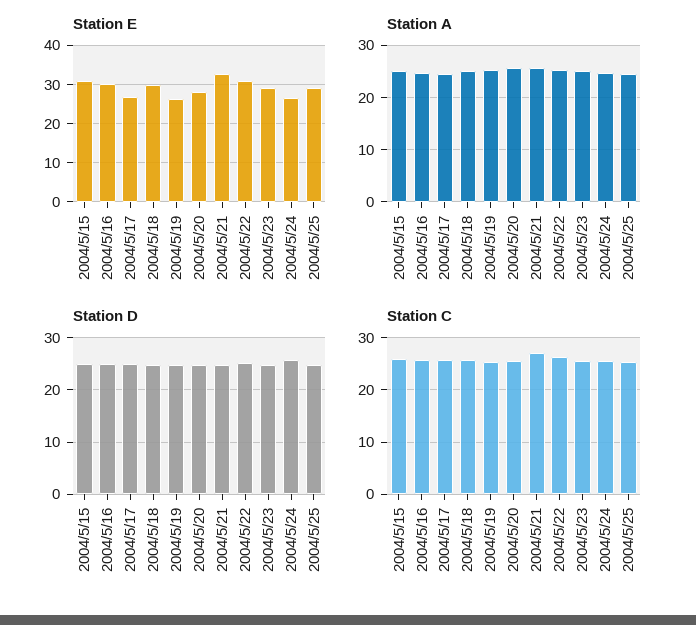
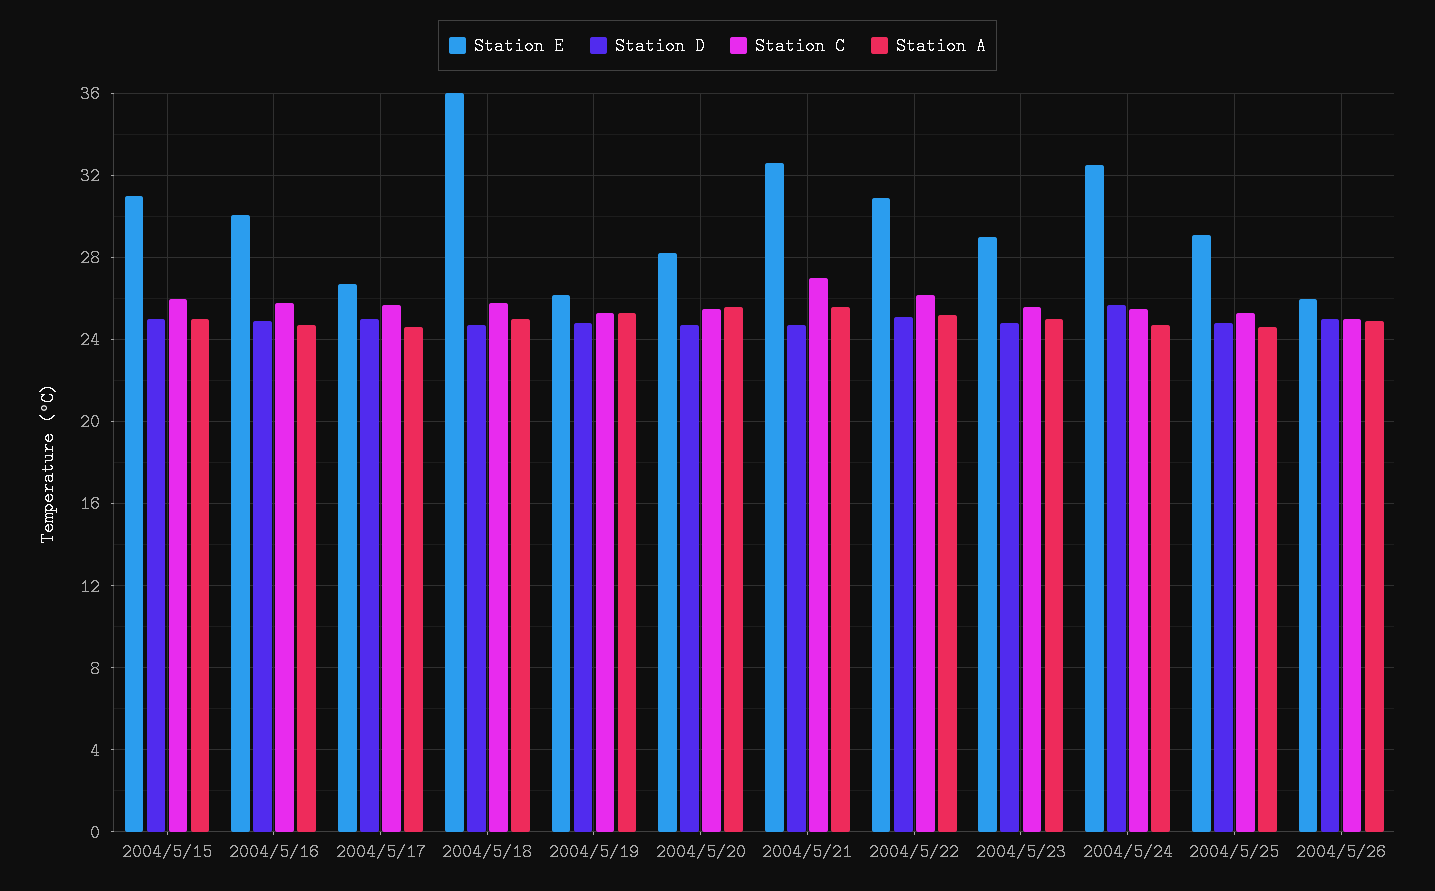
Station E, 2004/5/18: 30 -> 36
Station E, 2004/5/24: 26 -> 32.5
Station E, 2004/5/26: none -> 26
Station D, 2004/5/26: none -> 25
Station C, 2004/5/26: none -> 25
Station A, 2004/5/26: none -> 25

